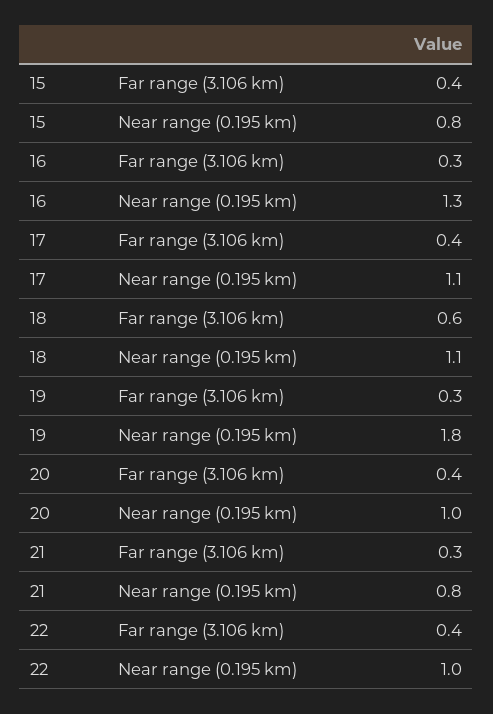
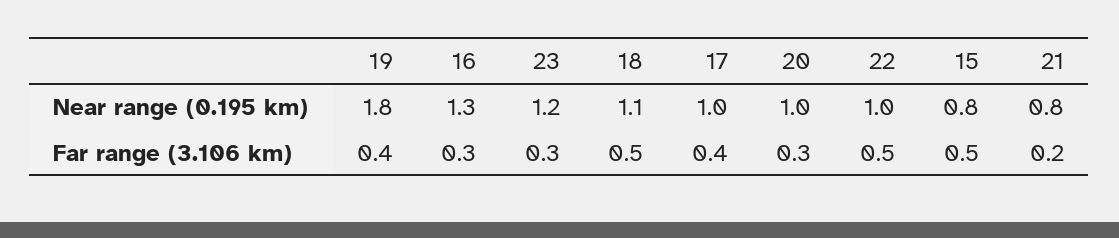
15, Far range (3.106 km): 0.4 -> 0.5
17, Near range (0.195 km): 1.1 -> 1
18, Far range (3.106 km): 0.6 -> 0.5
19, Far range (3.106 km): 0.3 -> 0.4
20, Far range (3.106 km): 0.4 -> 0.3
21, Far range (3.106 km): 0.3 -> 0.2
22, Far range (3.106 km): 0.4 -> 0.5
23, Near range (0.195 km): none -> 1.2
23, Far range (3.106 km): none -> 0.3

